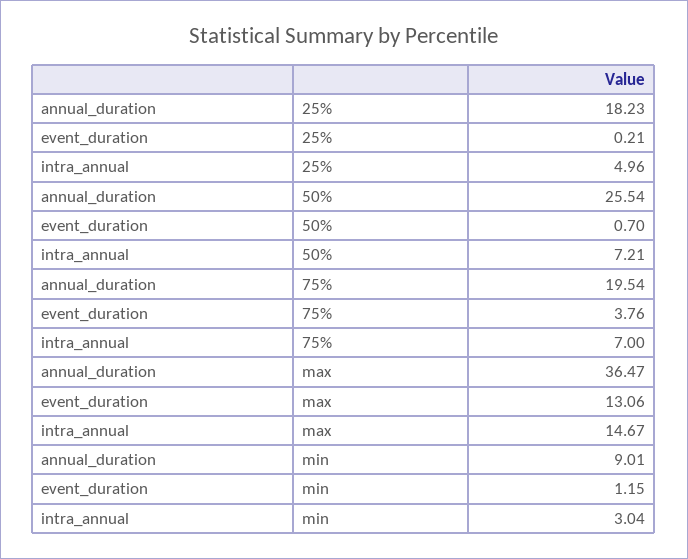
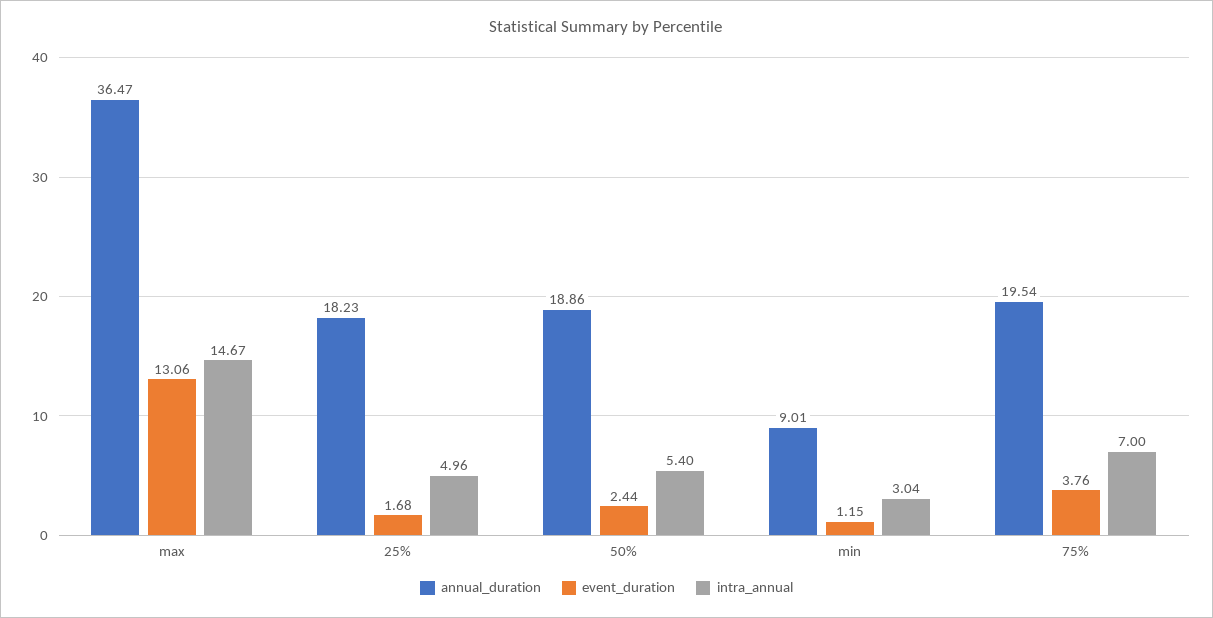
event_duration, 25%: 0.21 -> 1.68
annual_duration, 50%: 25.54 -> 18.86
event_duration, 50%: 0.7 -> 2.44
intra_annual, 50%: 7.21 -> 5.4

